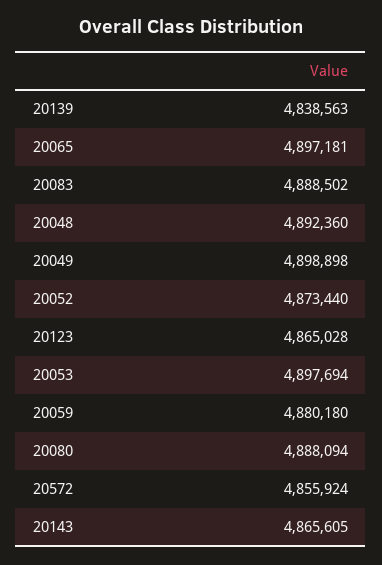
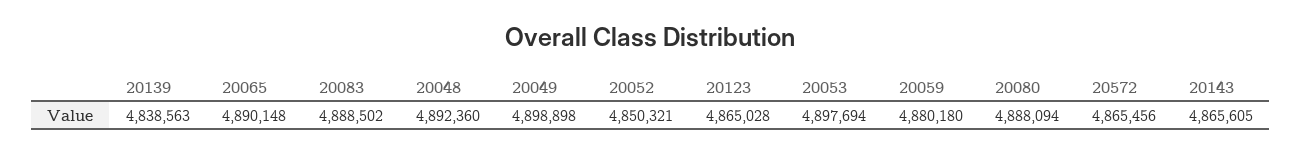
20065: 4897181 -> 4890148
20052: 4873440 -> 4850321
20572: 4855924 -> 4865456

